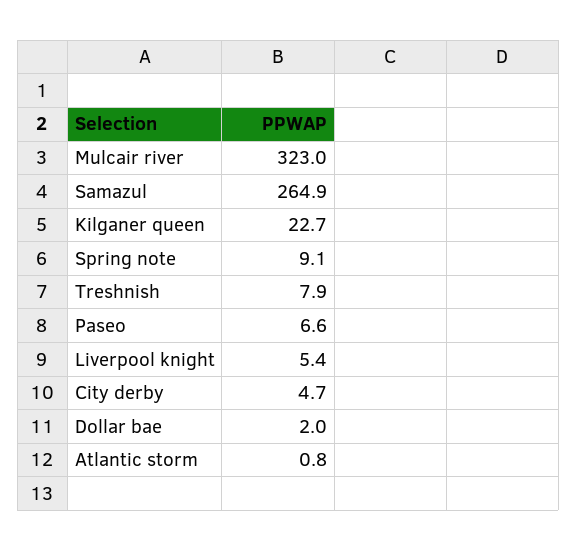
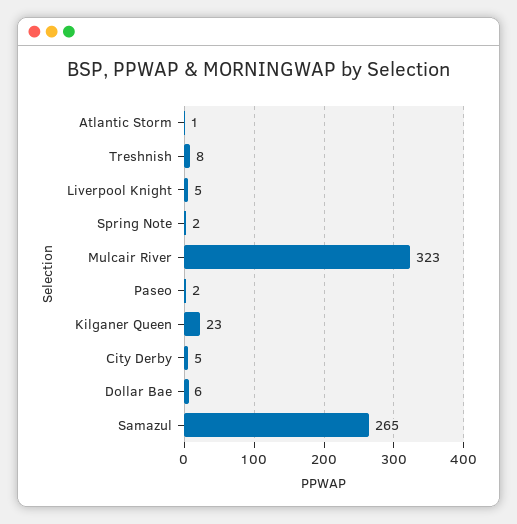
Spring note: 9.1 -> 2
Paseo: 6.6 -> 2
Dollar bae: 2 -> 6

